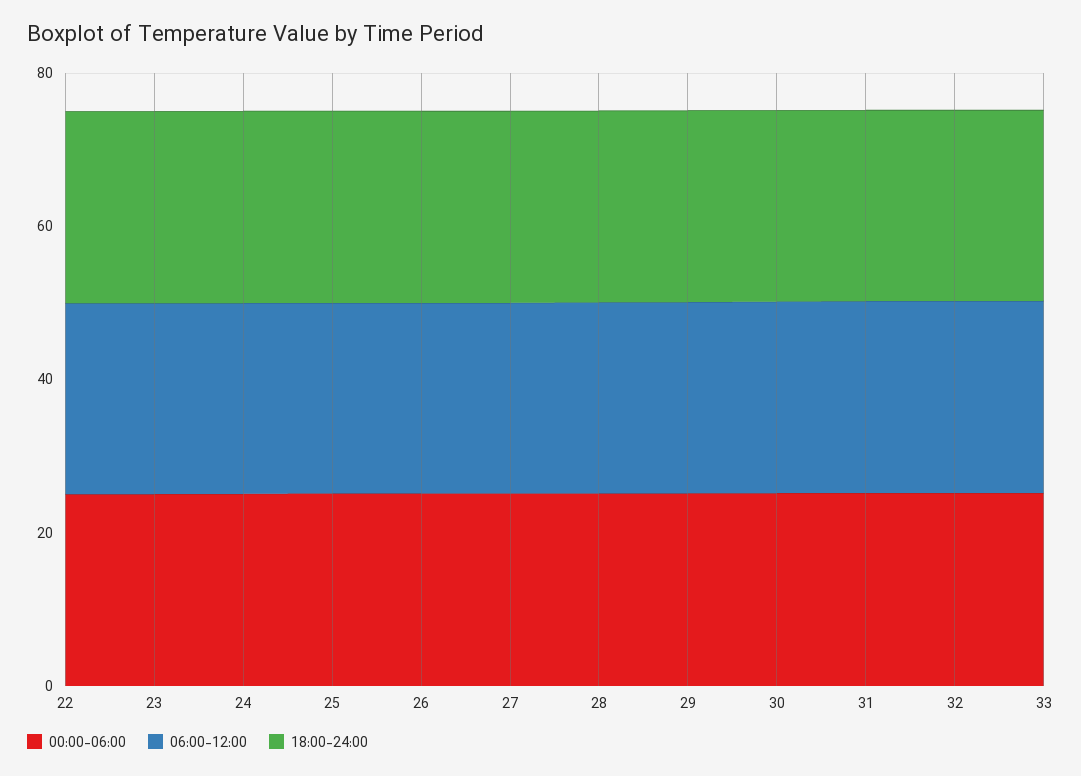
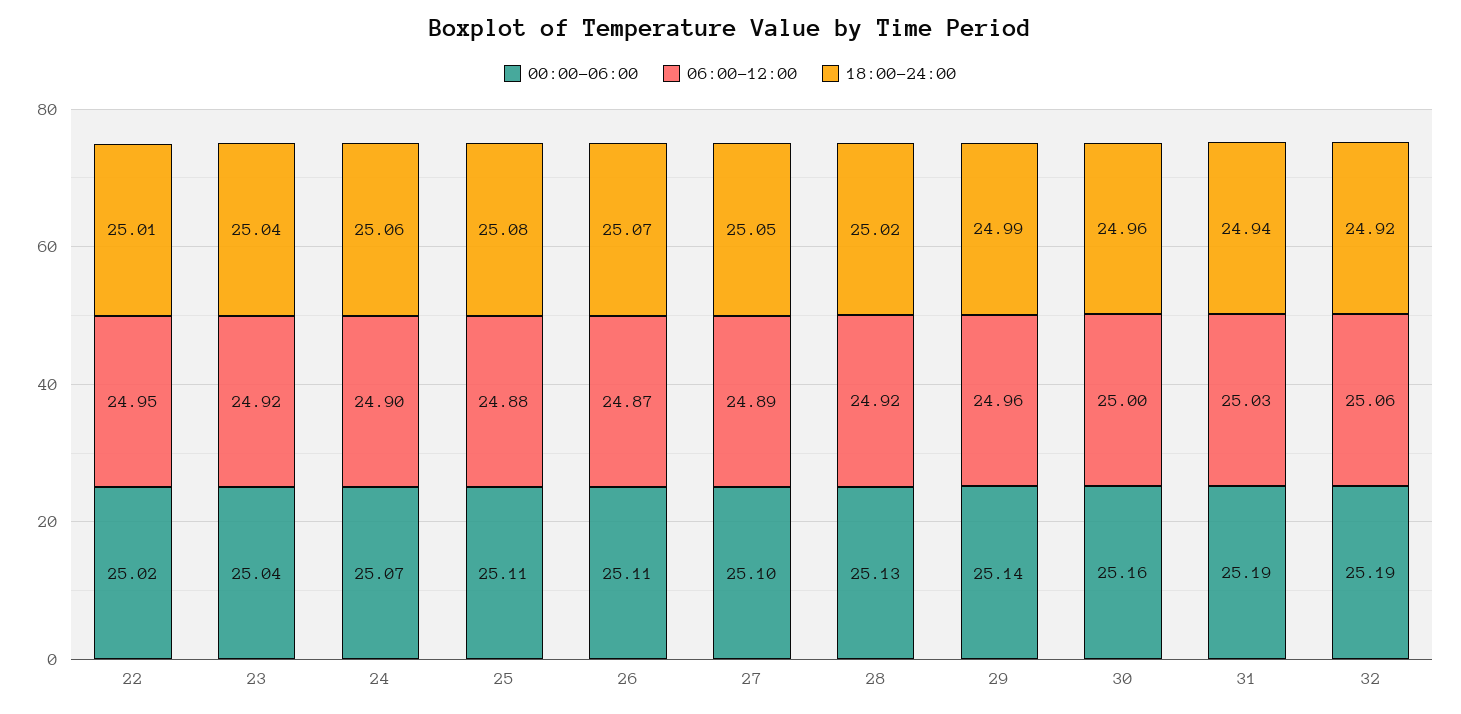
00:00-06:00, 33: 25 -> none
06:00-12:00, 33: 25 -> none
18:00-24:00, 33: 25 -> none

